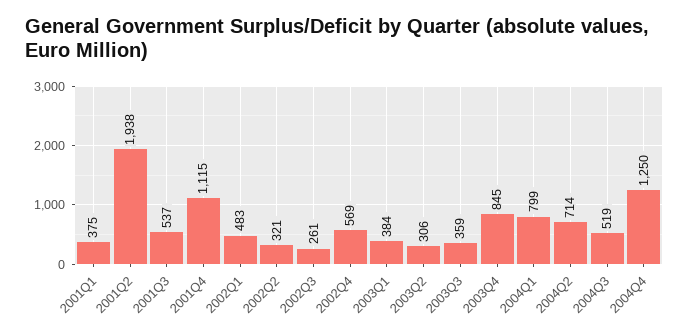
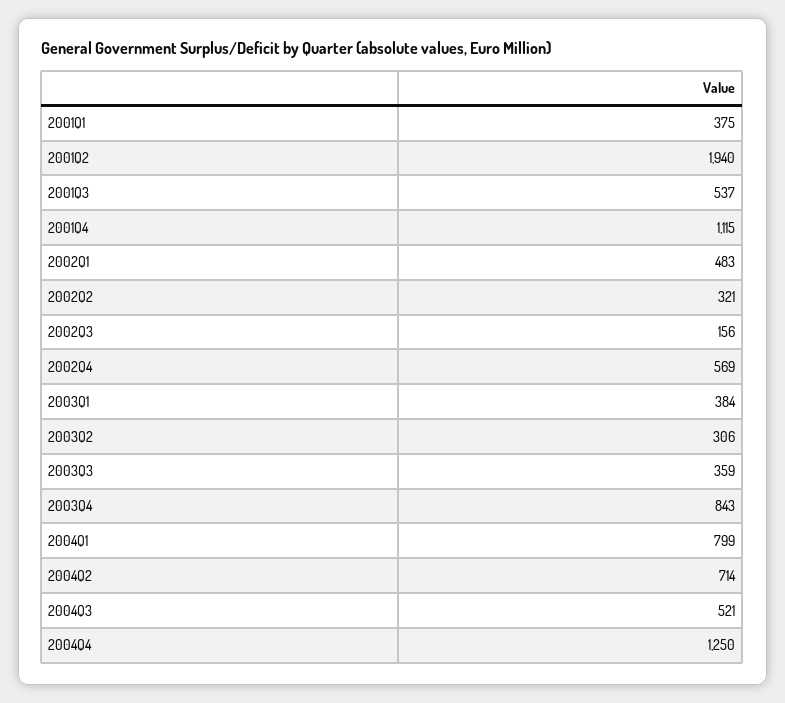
2001Q2: 1938 -> 1940
2002Q3: 261 -> 156
2003Q4: 845 -> 843
2004Q3: 519 -> 521

